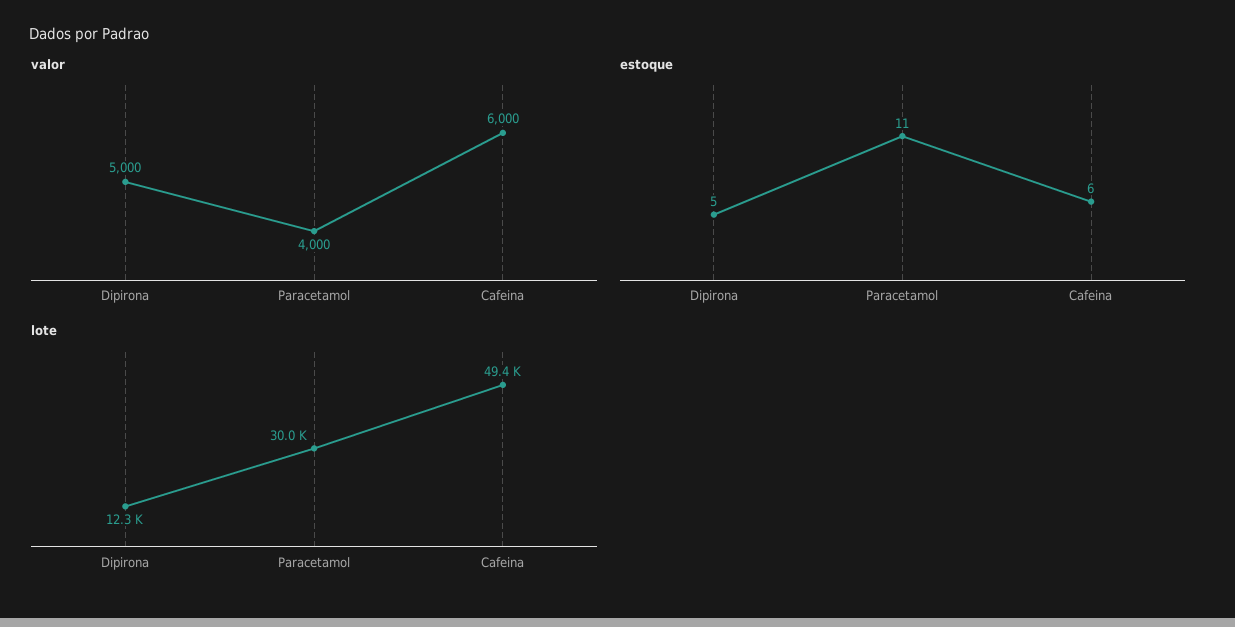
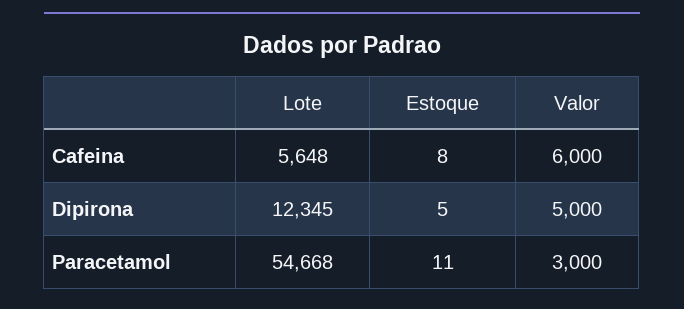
valor, Paracetamol: 4000 -> 3000
estoque, Cafeina: 6 -> 8
lote, Paracetamol: 30000 -> 54668
lote, Cafeina: 49400 -> 5648

